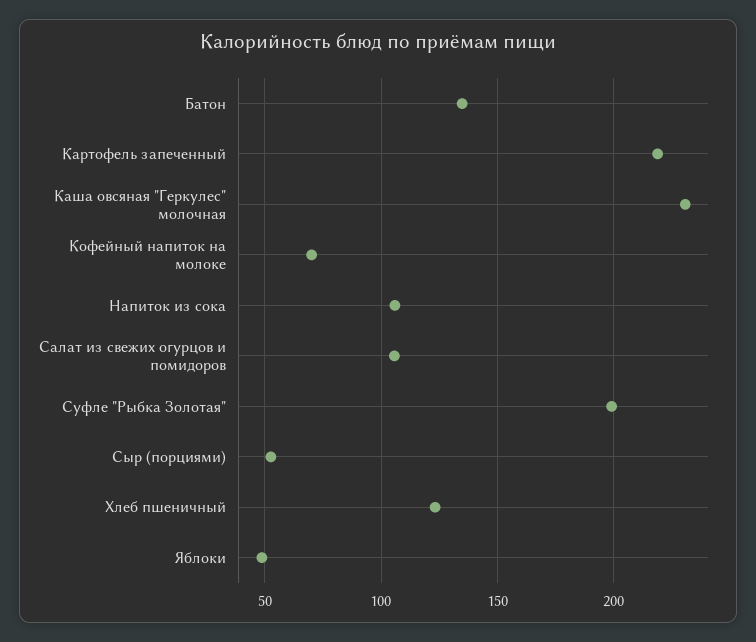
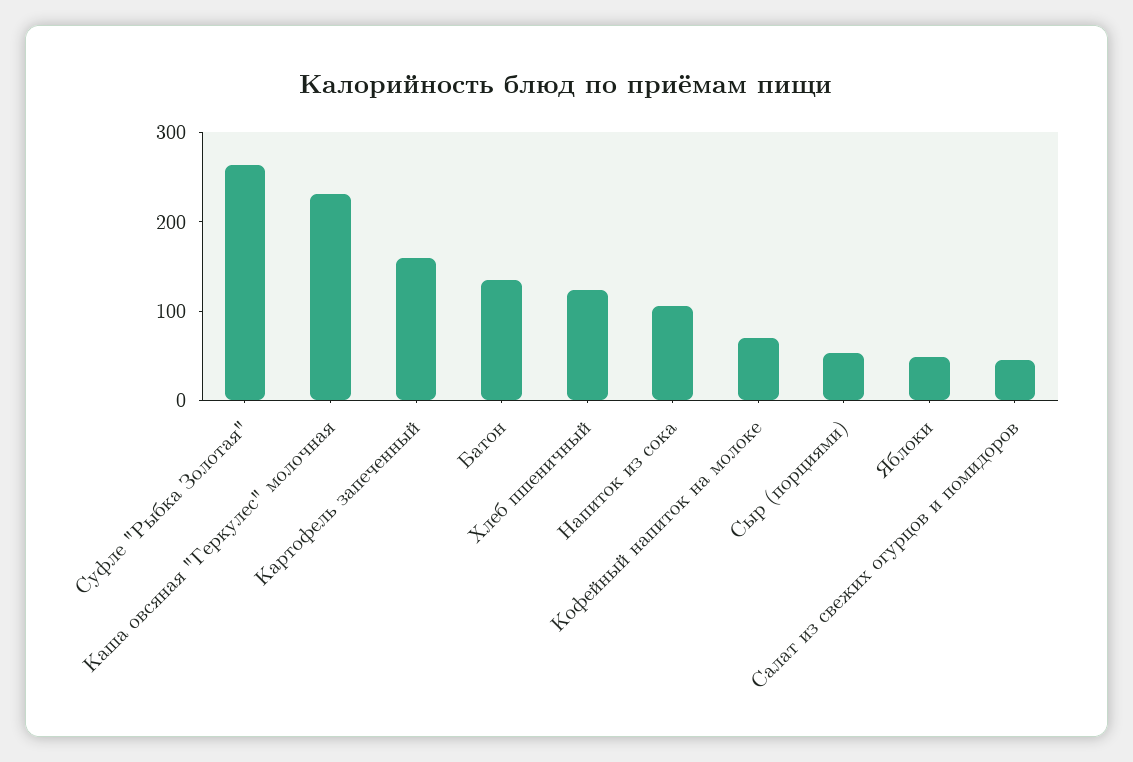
Картофель запеченный: 220 -> 160
Салат из свежих огурцов и помидоров: 105 -> 40
Суфле "Рыбка Золотая": 200 -> 260

